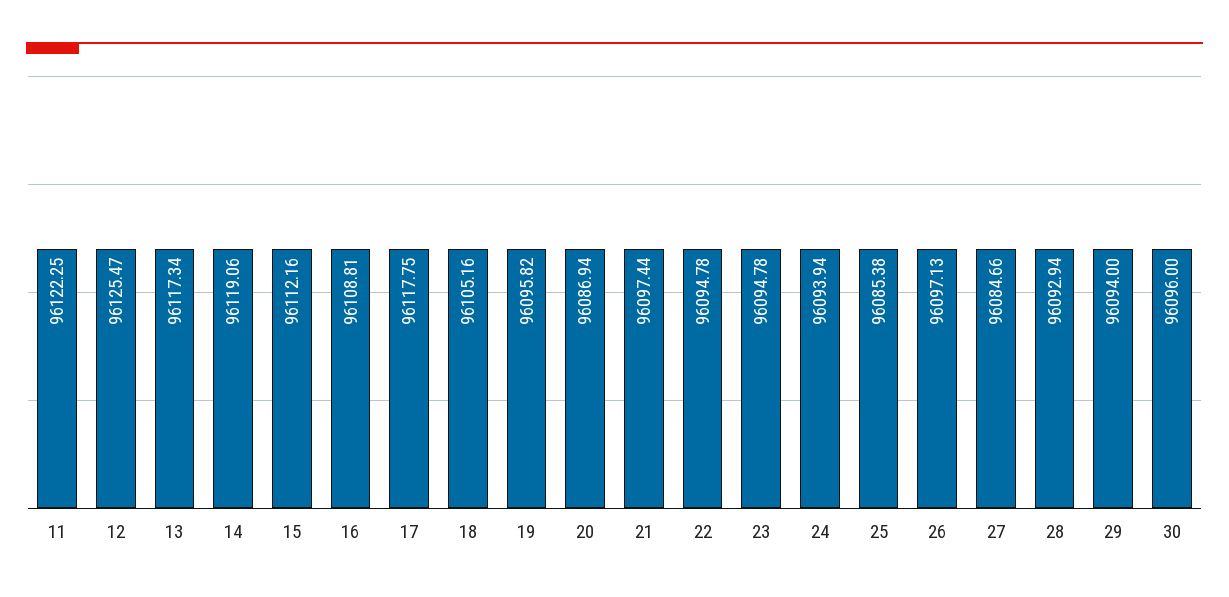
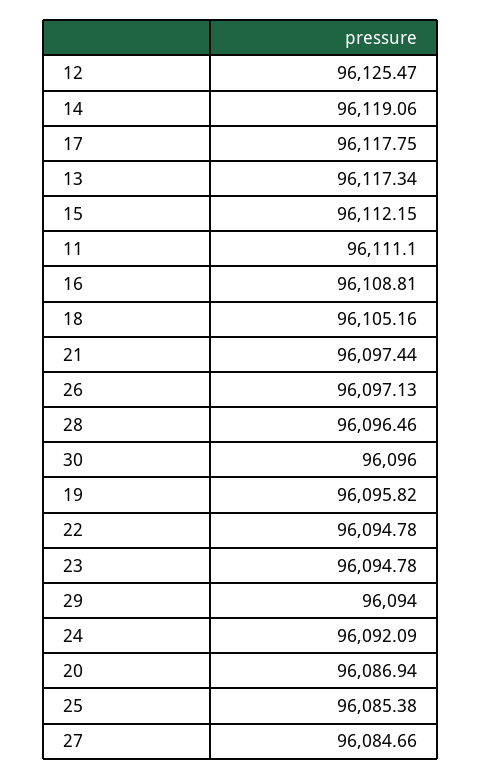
11: 96122.25 -> 96111.1
15: 96112.16 -> 96112.15
24: 96093.94 -> 96092.09
28: 96092.94 -> 96096.46

